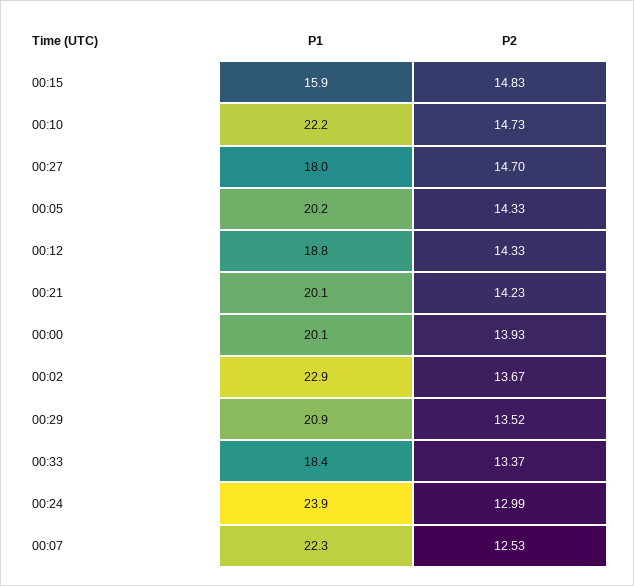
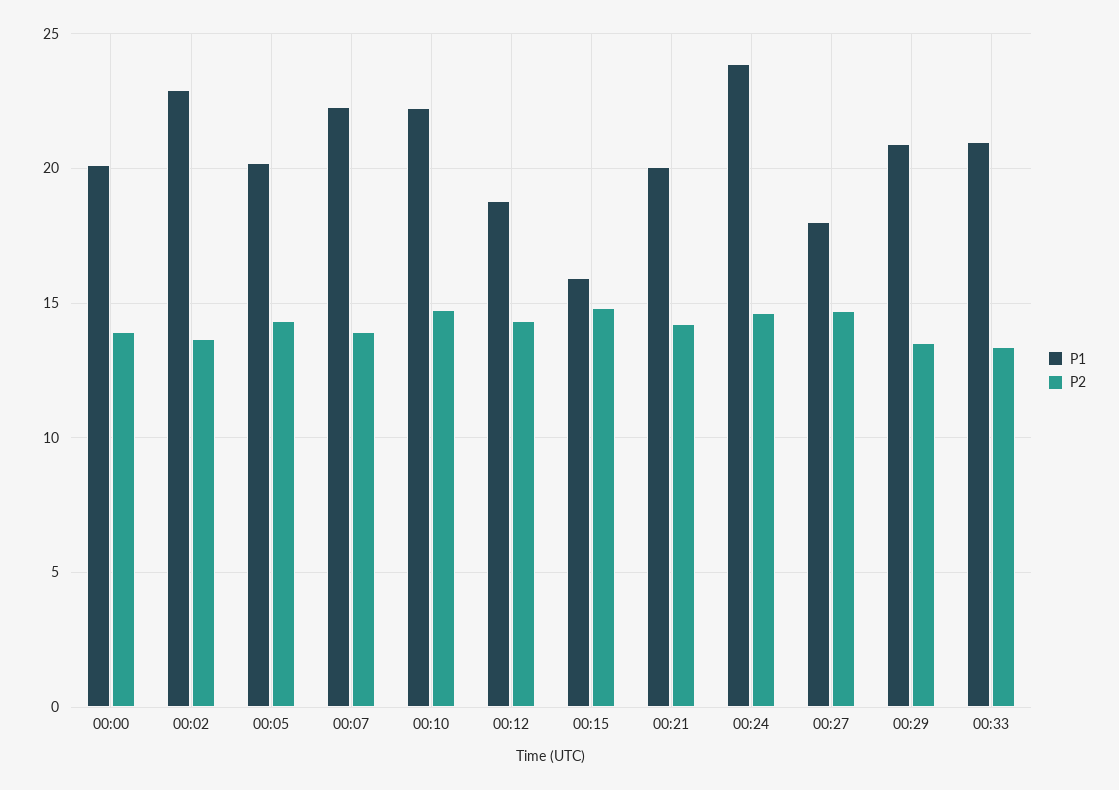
P1, 00:33: 18.4 -> 21
P2, 00:24: 12.99 -> 14.5
P2, 00:07: 12.53 -> 14

